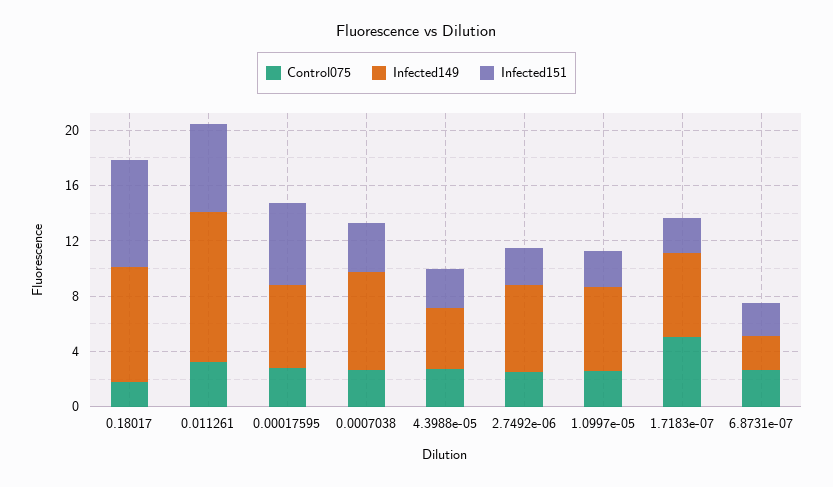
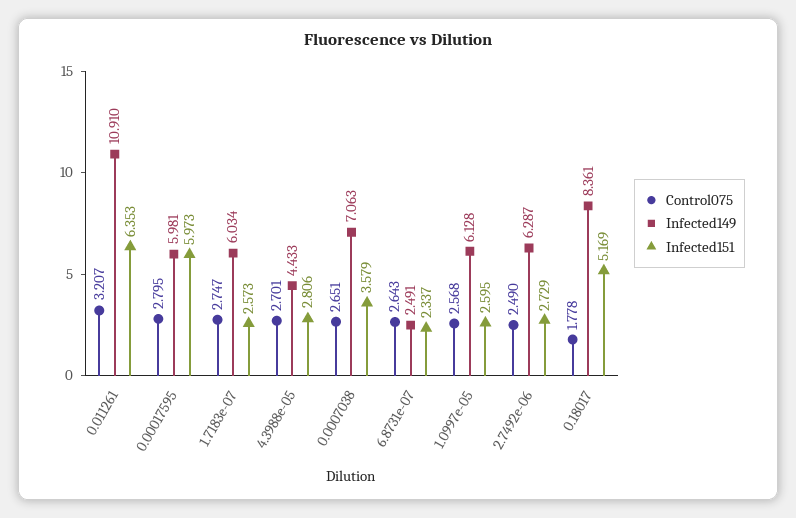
Infected151, 0.18017: 8 -> 5.169
Control075, 1.7183e-07: 5 -> 2.747

